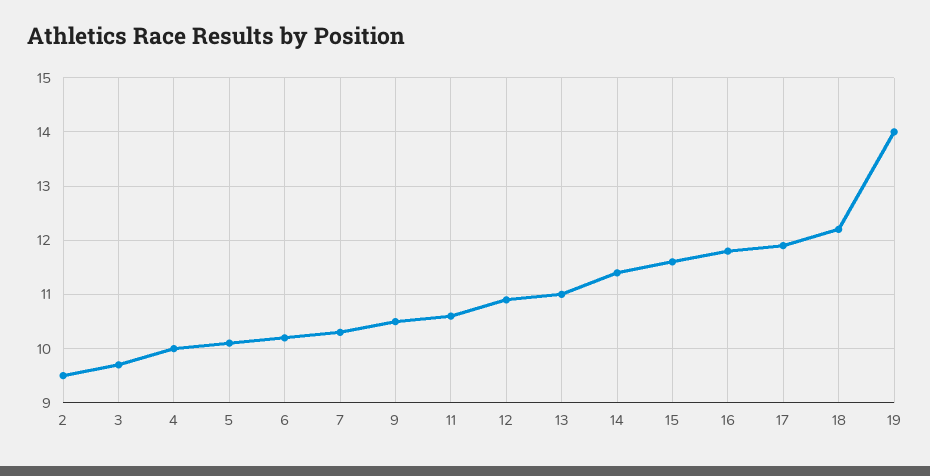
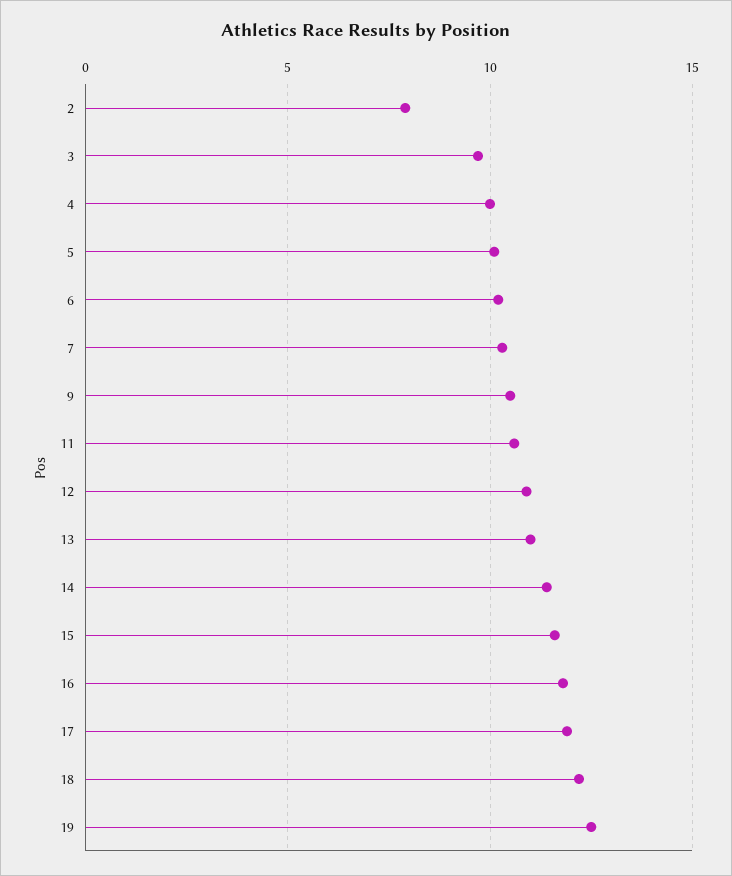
2: 9.5 -> 8
19: 14 -> 12.5

